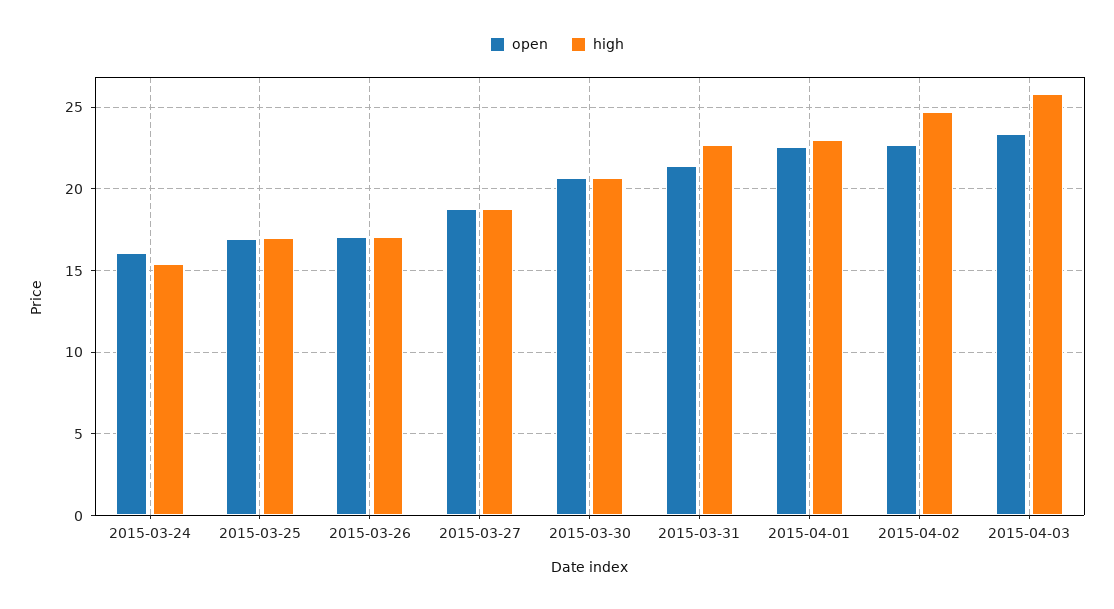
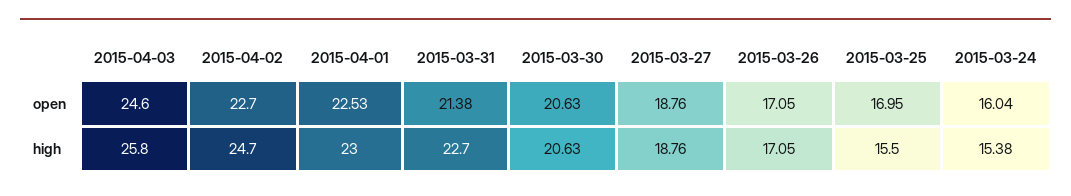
high, 2015-03-25: 17 -> 15.5
open, 2015-04-03: 23.5 -> 24.6

